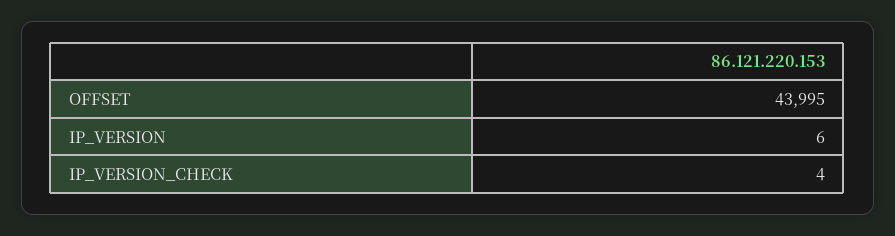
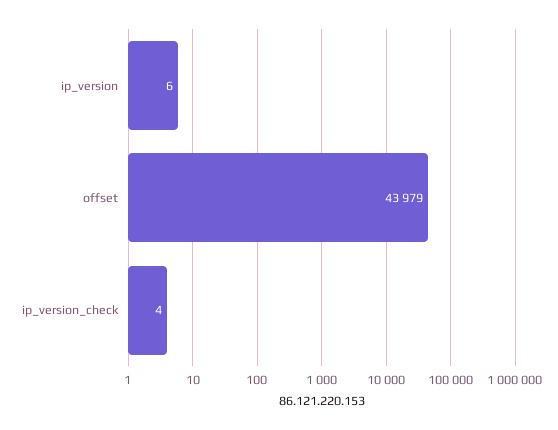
OFFSET: 43995 -> 43979

